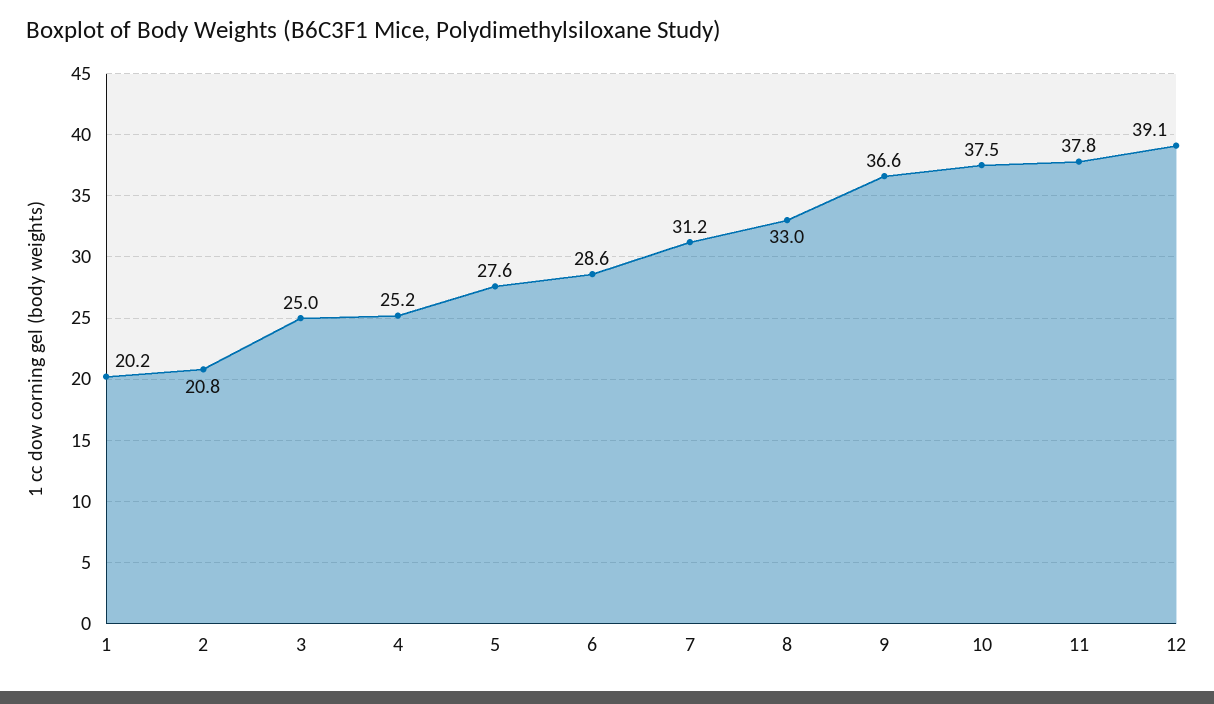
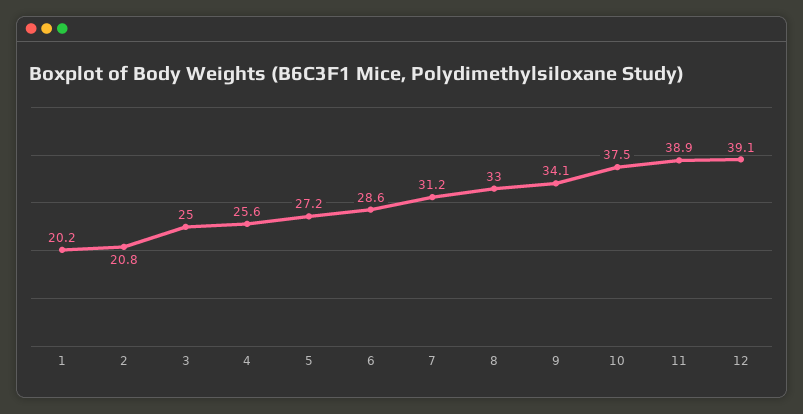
4: 25.2 -> 25.6
5: 27.6 -> 27.2
9: 36.6 -> 34.1
11: 37.8 -> 38.9

